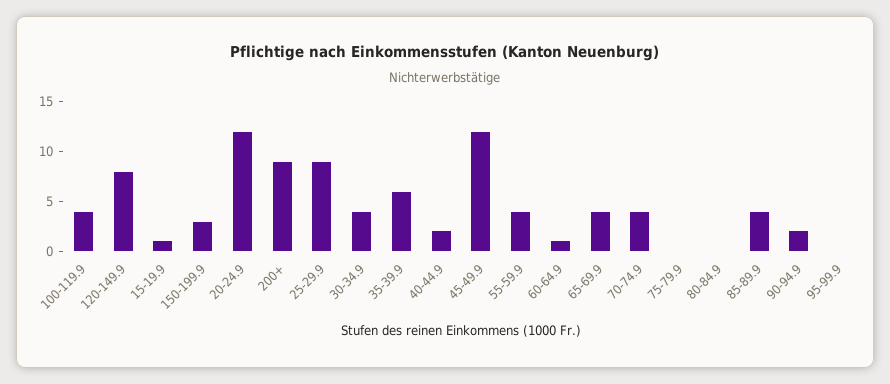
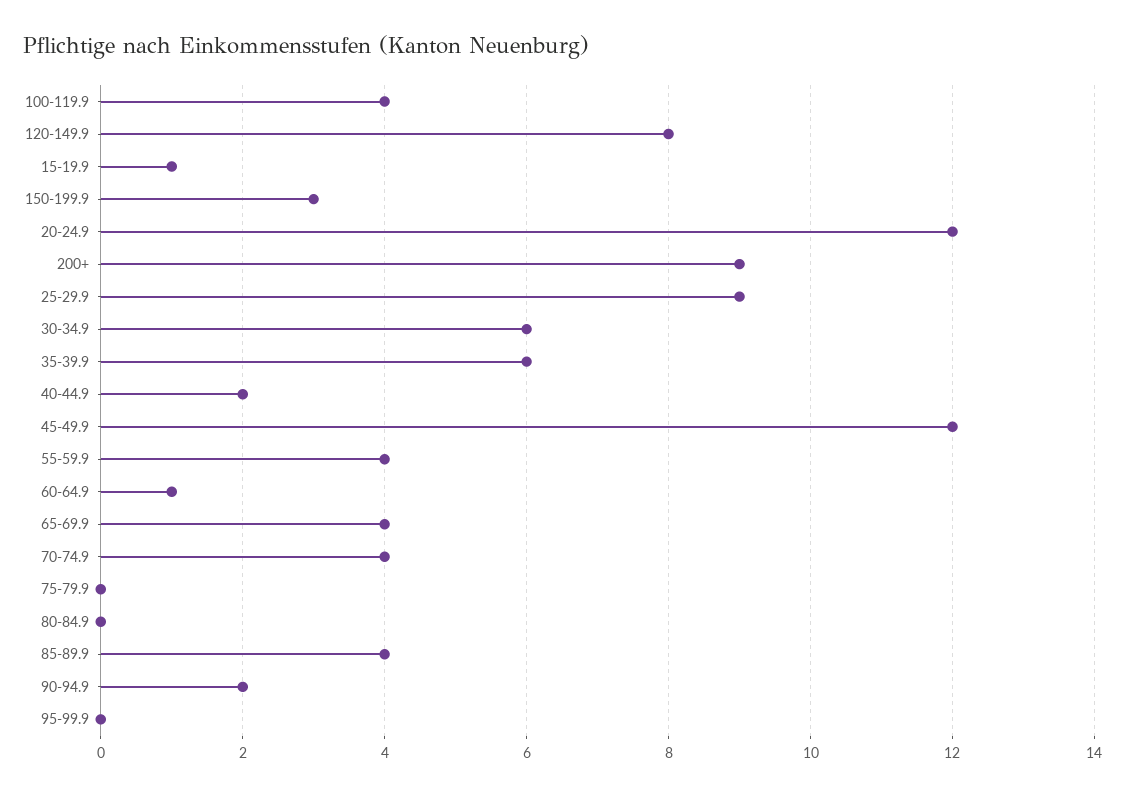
30-34.9: 4 -> 6

